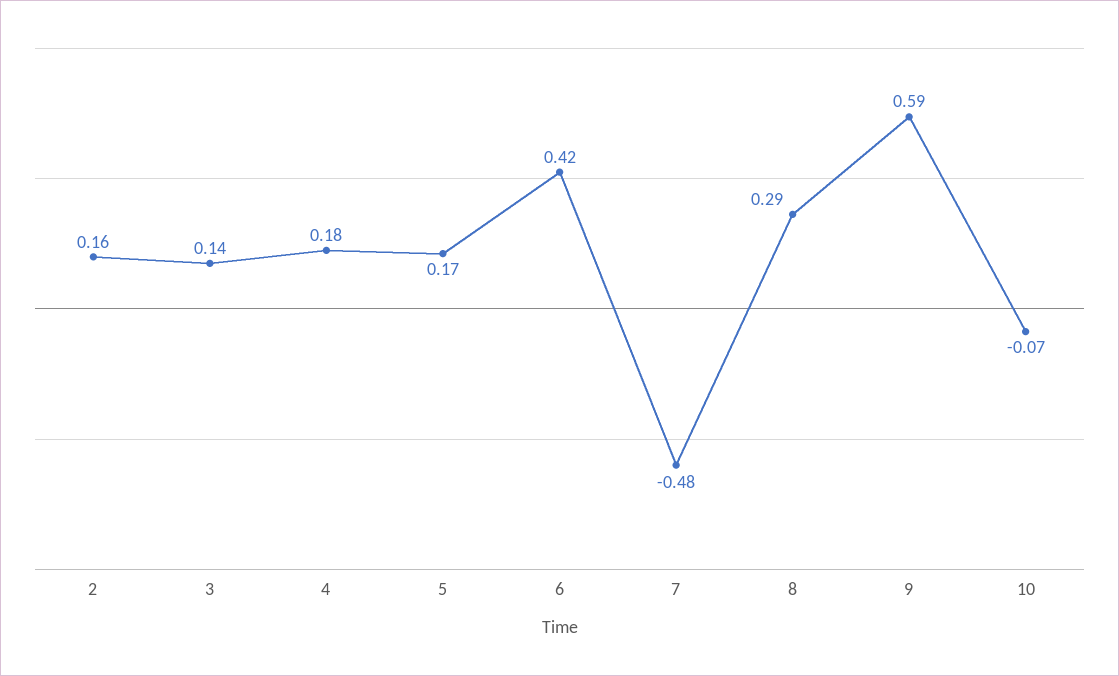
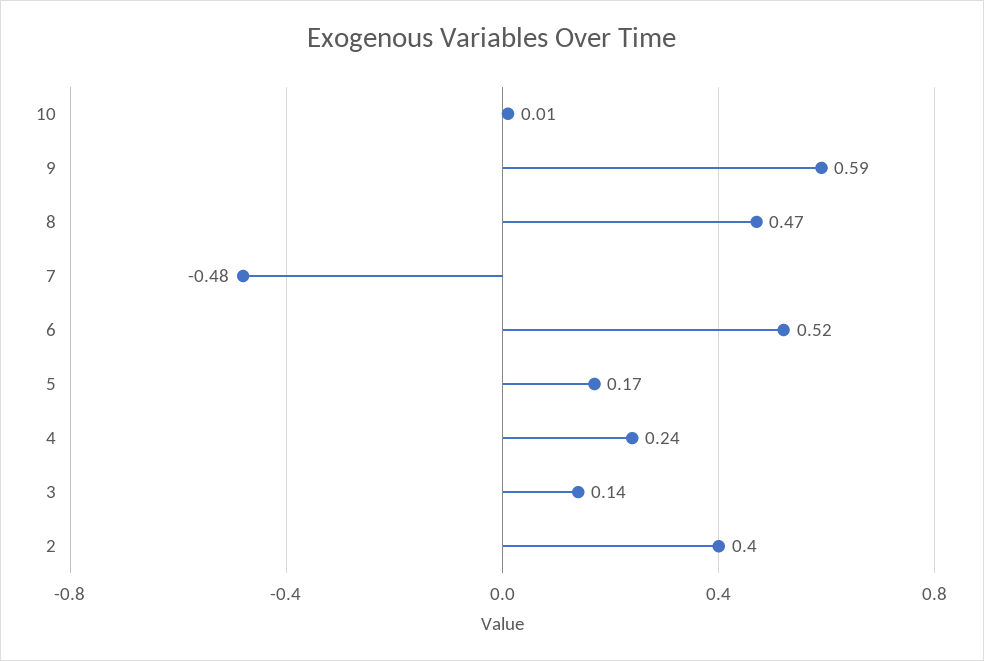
2: 0.16 -> 0.4
4: 0.18 -> 0.24
6: 0.42 -> 0.52
8: 0.29 -> 0.47
10: -0.07 -> 0.01

